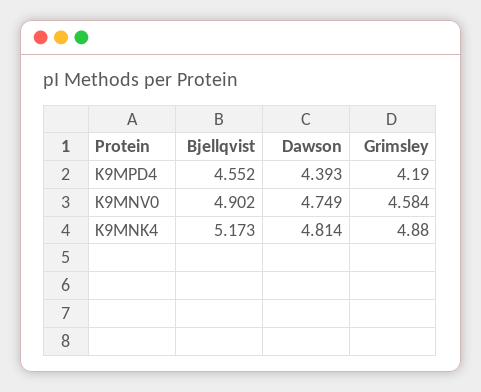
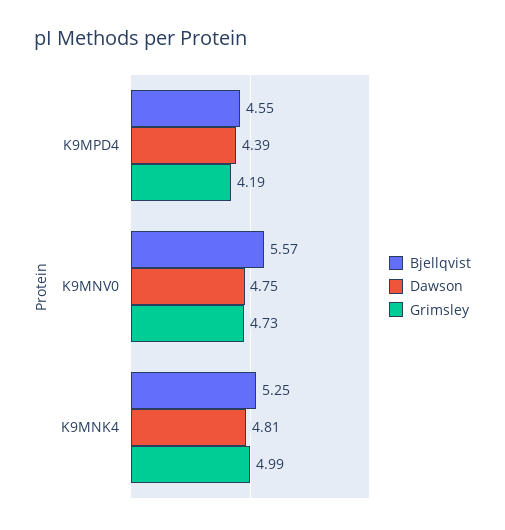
Bjellqvist, K9MNV0: 4.902 -> 5.57
Grimsley, K9MNV0: 4.584 -> 4.73
Bjellqvist, K9MNK4: 5.173 -> 5.25
Grimsley, K9MNK4: 4.88 -> 4.99

